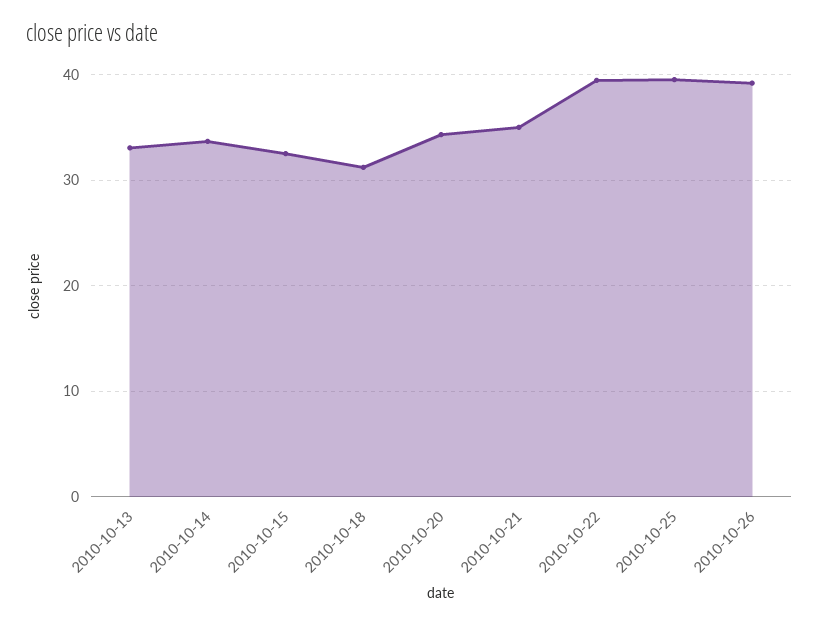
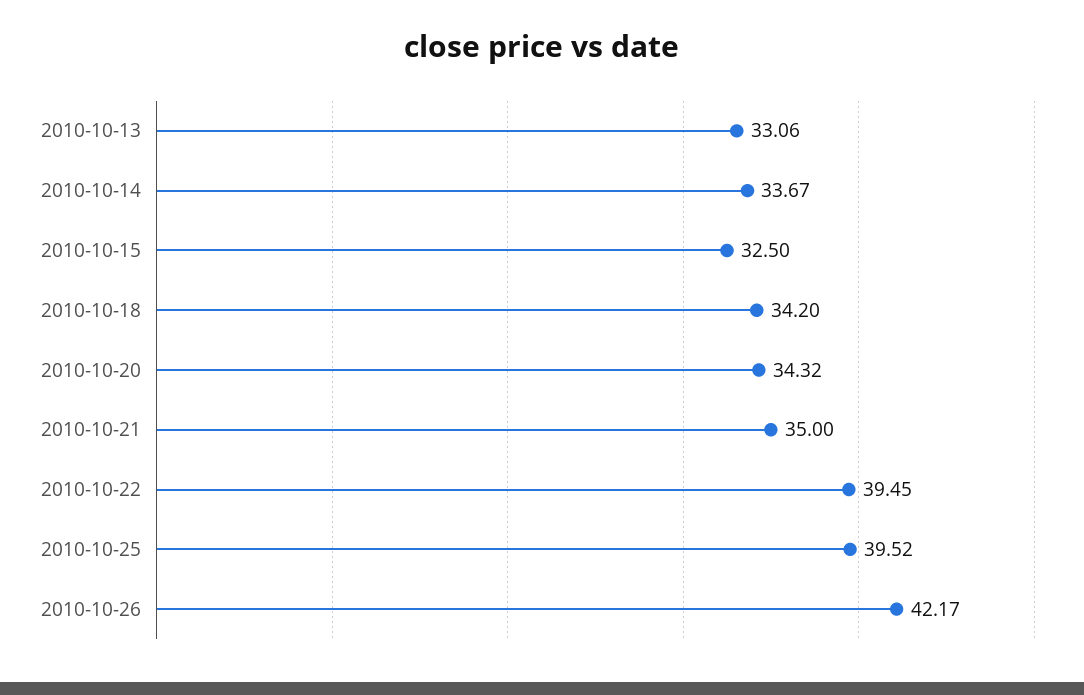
2010-10-18: 31 -> 34.2
2010-10-26: 39 -> 42.17

